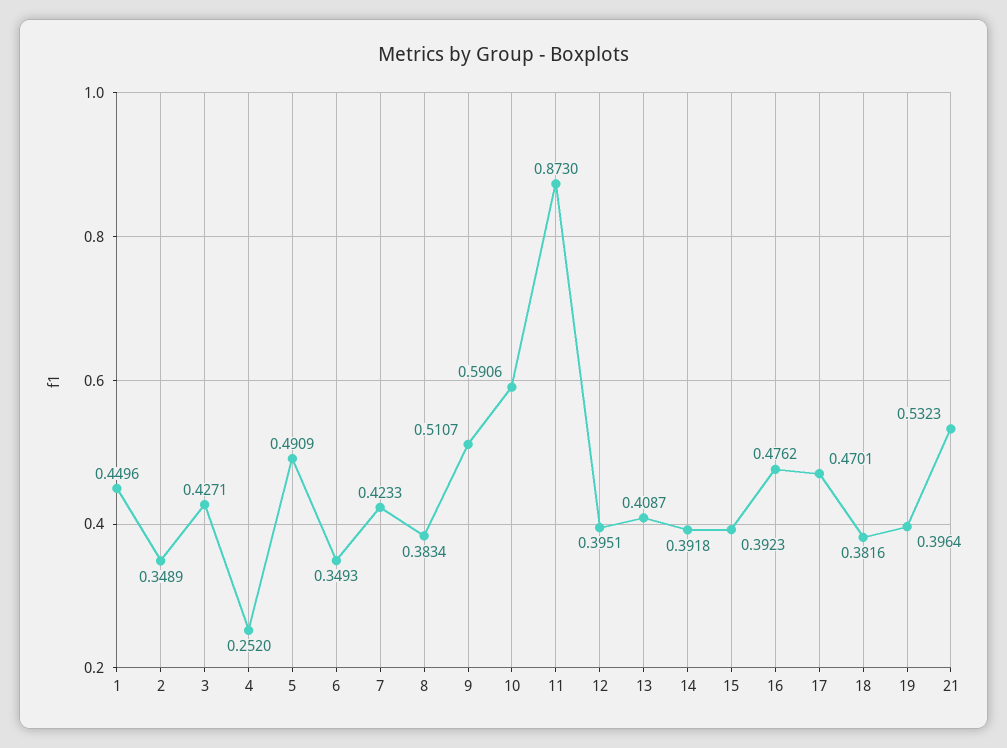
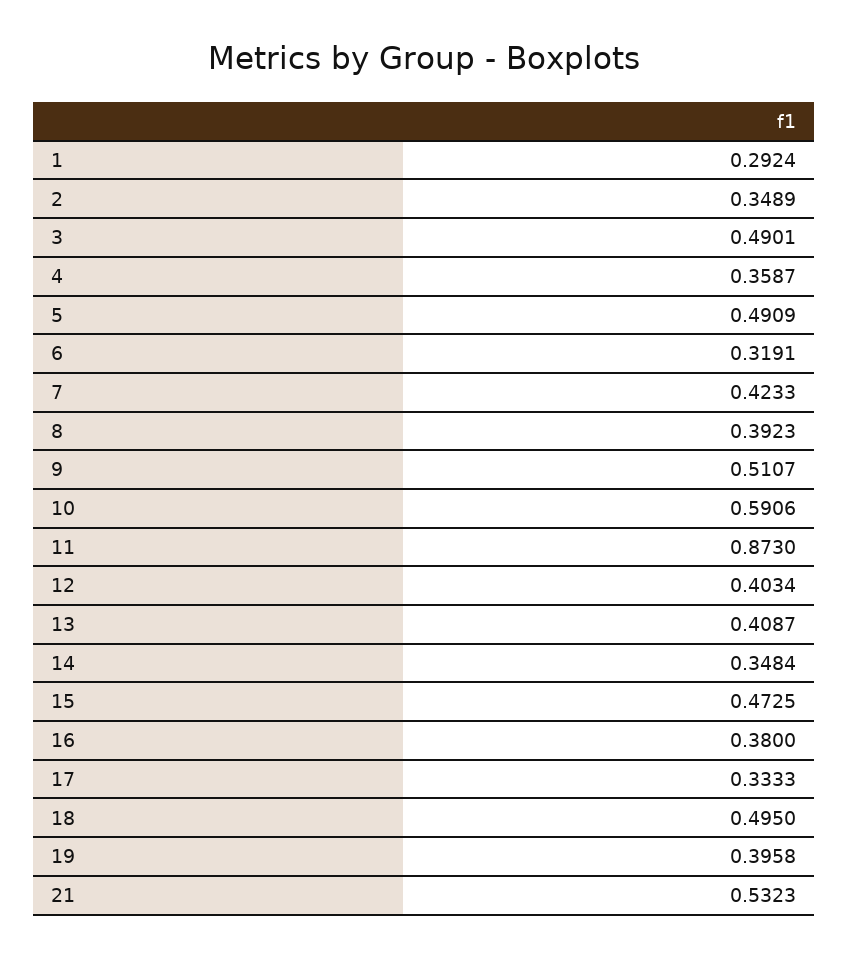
1: 0.4496 -> 0.2924
3: 0.4271 -> 0.4901
4: 0.252 -> 0.3587
6: 0.3493 -> 0.3191
8: 0.3834 -> 0.3923
12: 0.3951 -> 0.4034
14: 0.3918 -> 0.3484
15: 0.3923 -> 0.4725
16: 0.4762 -> 0.38
17: 0.4701 -> 0.3333
18: 0.3816 -> 0.495
19: 0.3964 -> 0.3958

